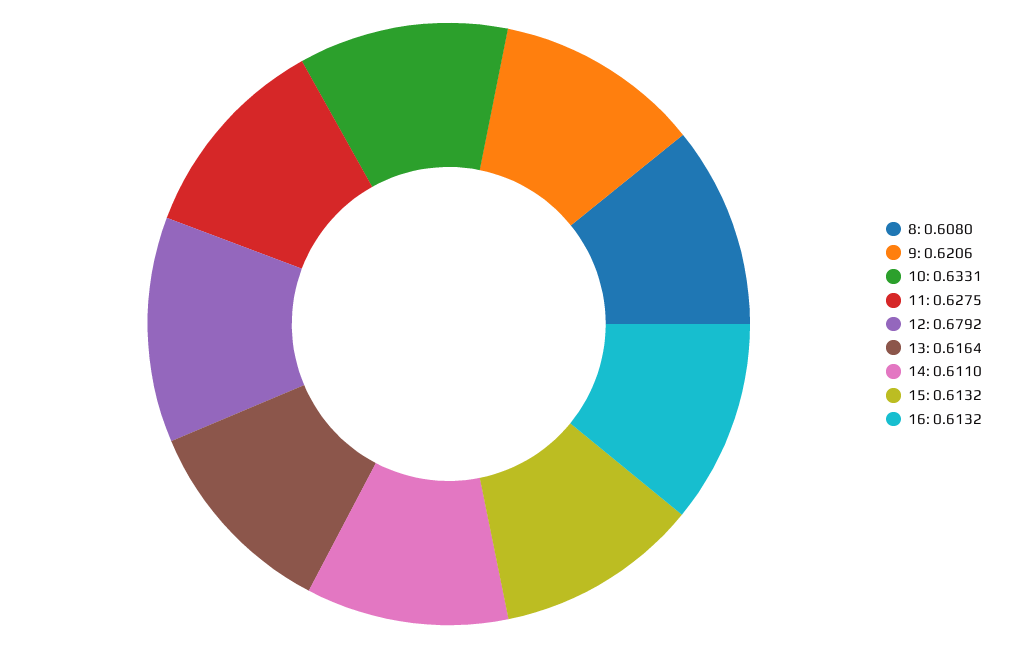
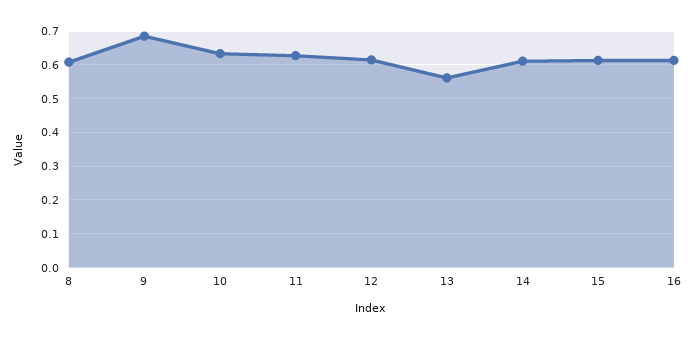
9: 0.6206 -> 0.68
12: 0.6792 -> 0.62
13: 0.6164 -> 0.56

